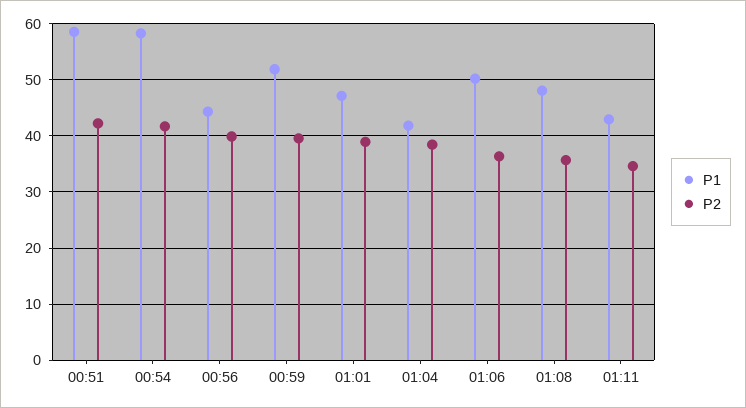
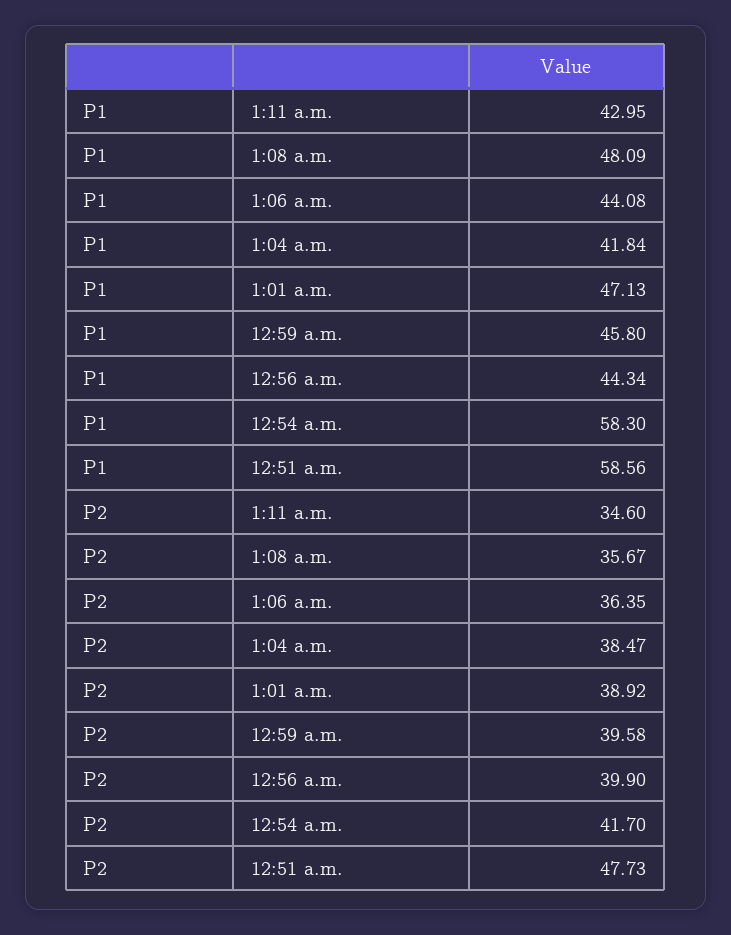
P2, 00:51: 42 -> 47.73
P1, 00:59: 52 -> 45.8
P1, 01:06: 50 -> 44.08

